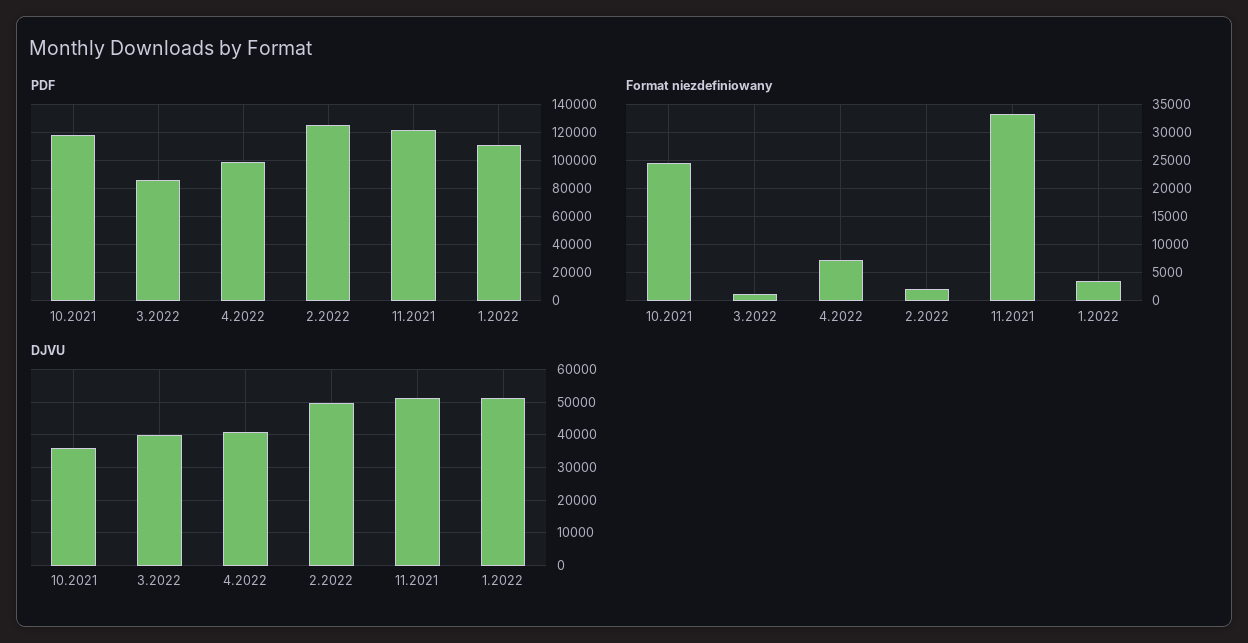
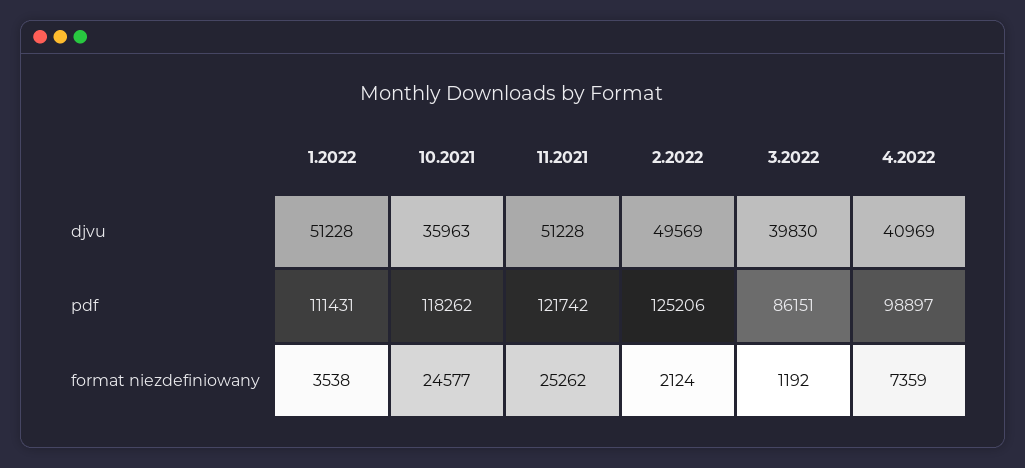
Format niezdefiniowany, 11.2021: 32500 -> 25262

